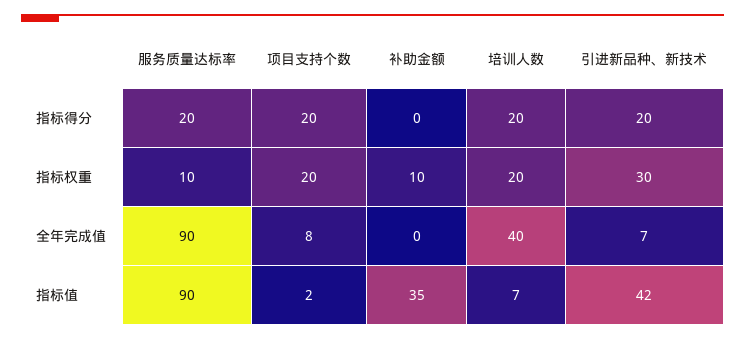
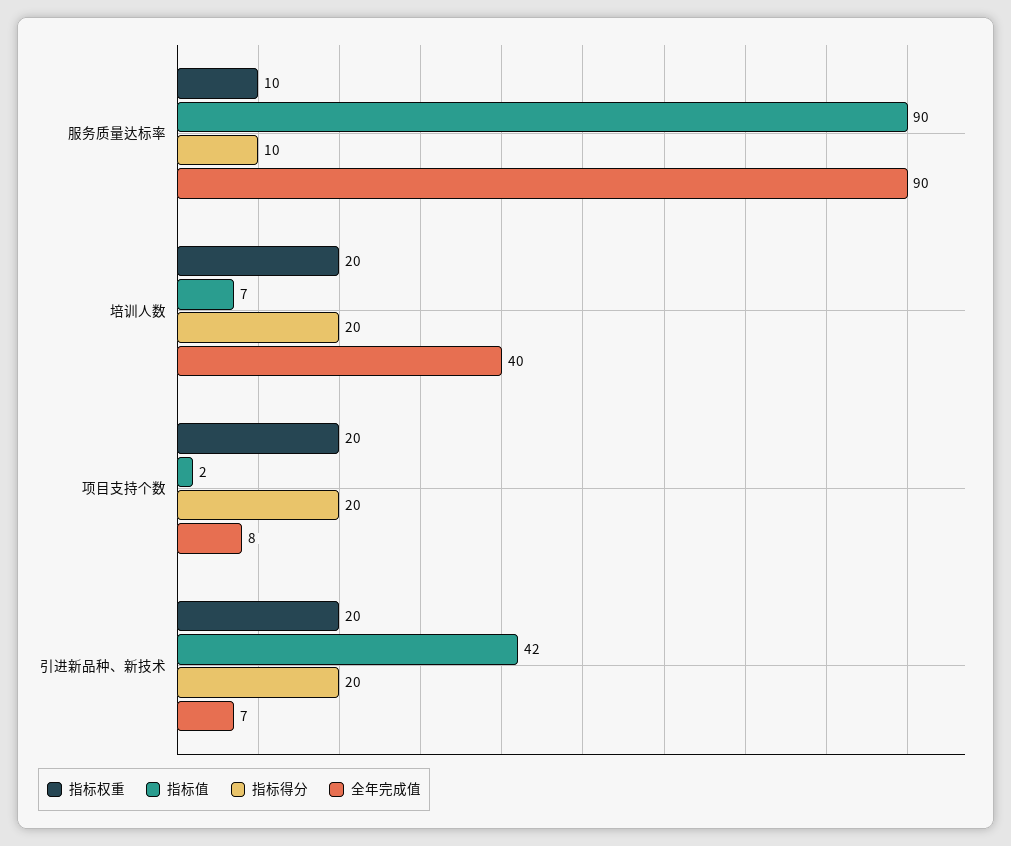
指标得分, 服务质量达标率: 20 -> 10
指标得分, 补助金额: 0 -> none
指标权重, 补助金额: 10 -> none
指标权重, 引进新品种、新技术: 30 -> 20
全年完成值, 补助金额: 0 -> none
指标值, 补助金额: 35 -> none

